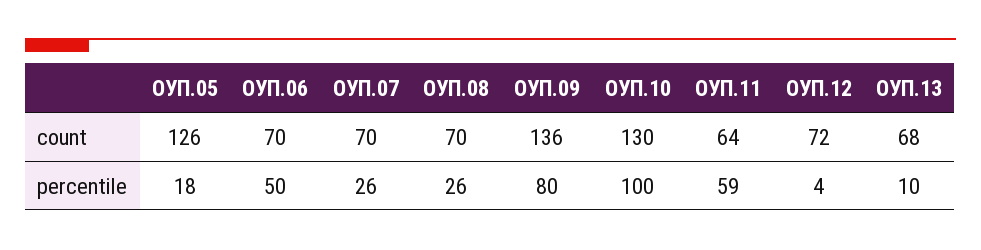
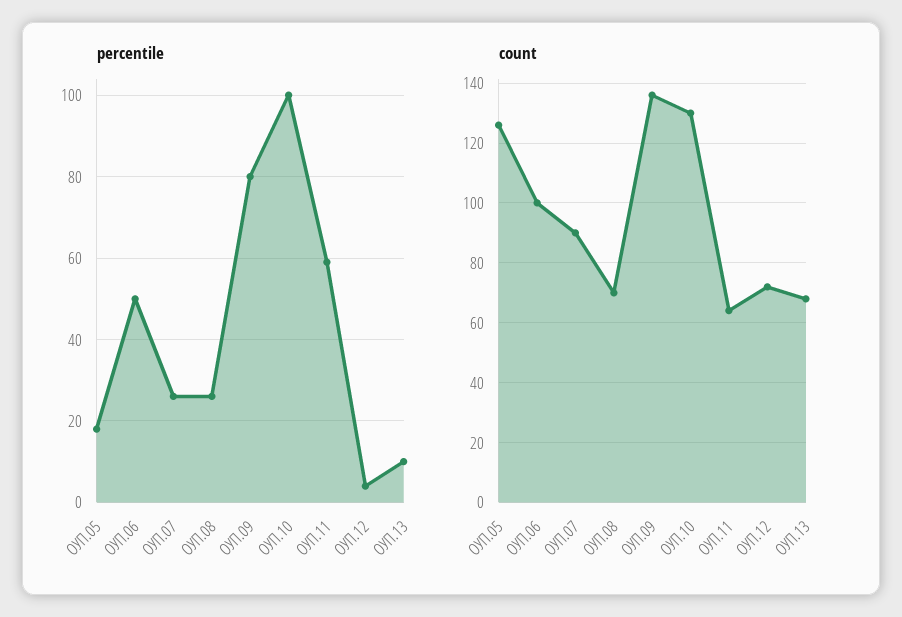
count, ОУП.06: 70 -> 100
count, ОУП.07: 70 -> 90

